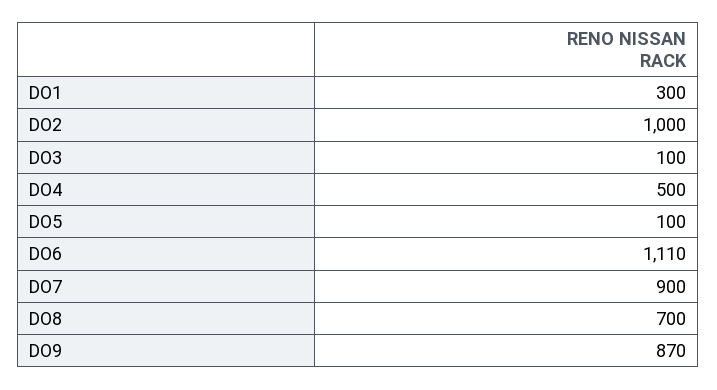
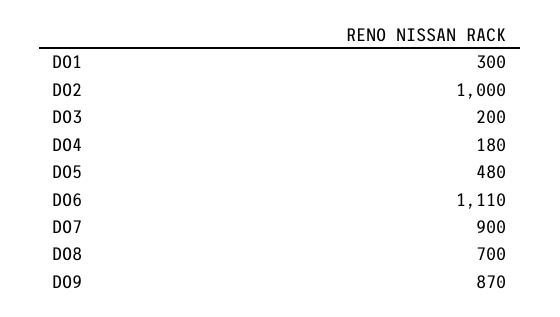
DO3: 100 -> 200
DO4: 500 -> 180
DO5: 100 -> 480

